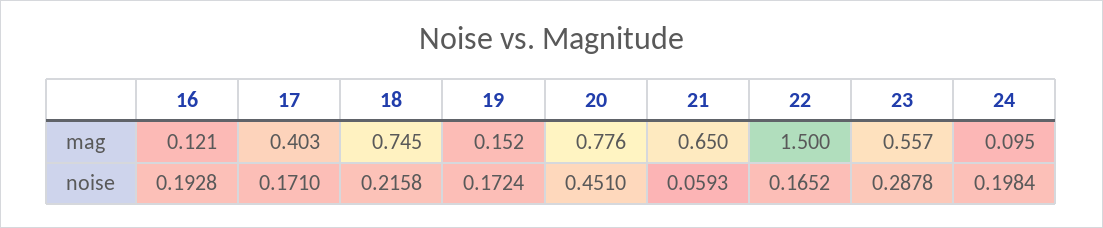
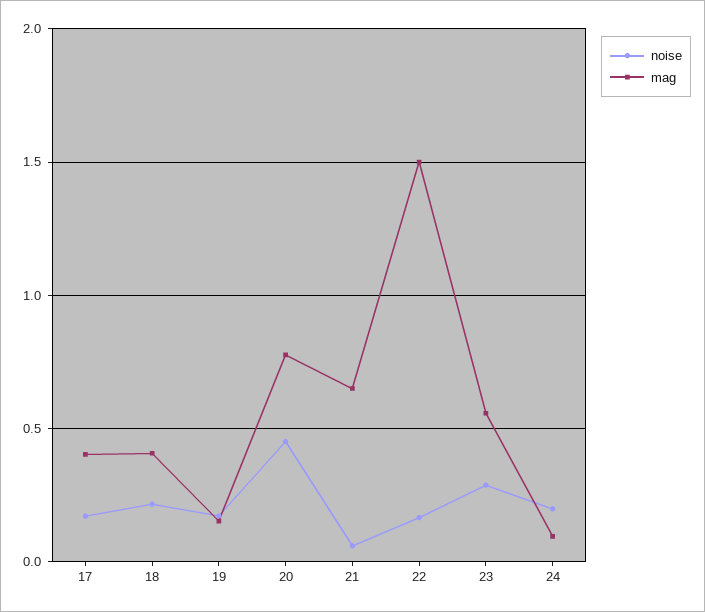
mag, 16: 0.121 -> none
mag, 18: 0.745 -> 0.4
noise, 16: 0.1928 -> none

